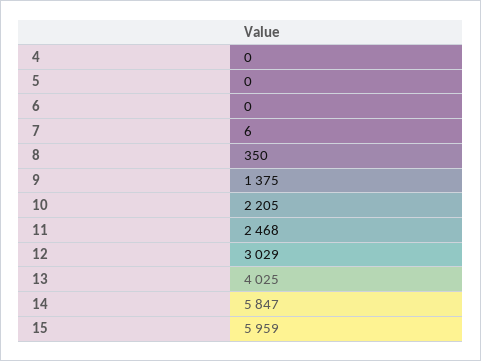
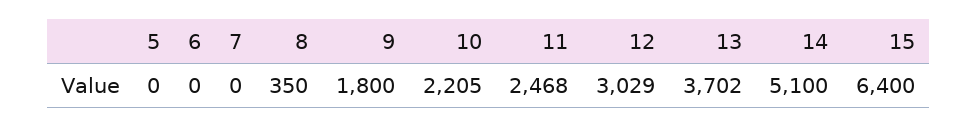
4: 0 -> none
7: 6 -> 0
9: 1375 -> 1800
13: 4025 -> 3702
14: 5847 -> 5100
15: 5959 -> 6400

